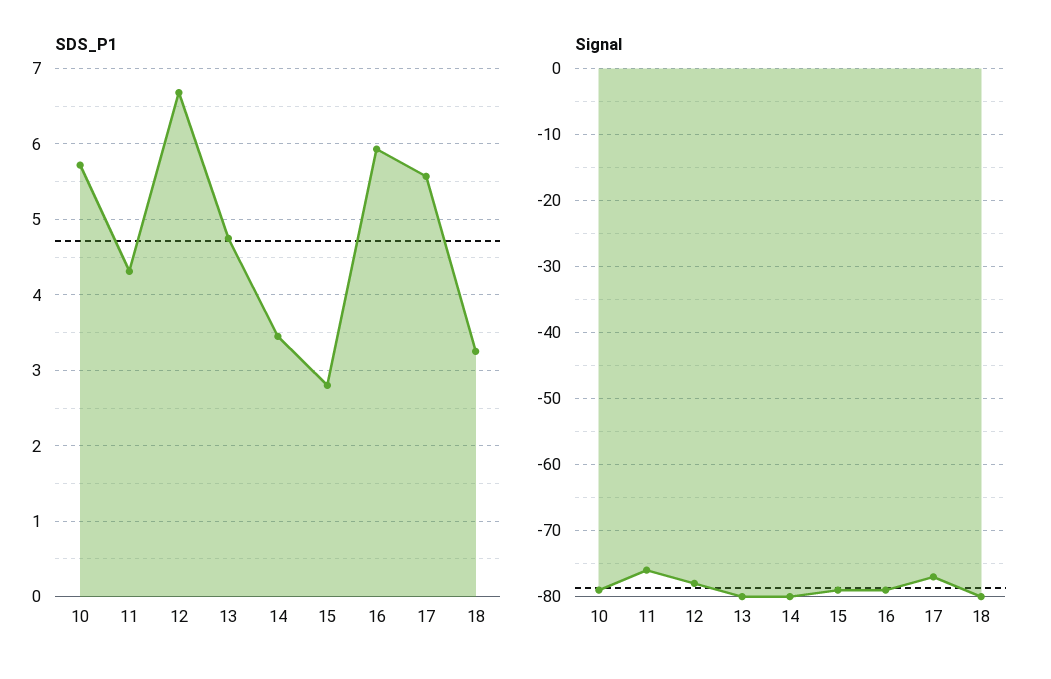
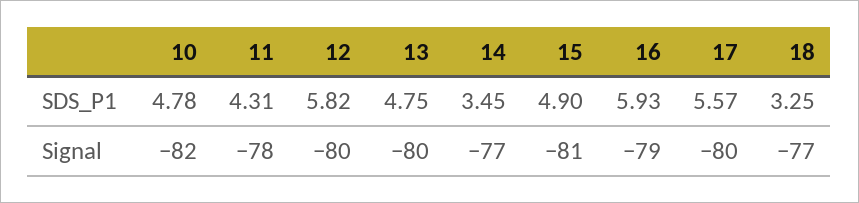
SDS_P1, 10: 5.7 -> 4.78
SDS_P1, 12: 6.7 -> 5.82
SDS_P1, 15: 2.8 -> 4.9
Signal, 10: -79 -> -82
Signal, 11: -76 -> -78
Signal, 12: -78 -> -80
Signal, 14: -80 -> -77
Signal, 15: -79 -> -81
Signal, 17: -77 -> -80
Signal, 18: -80 -> -77

